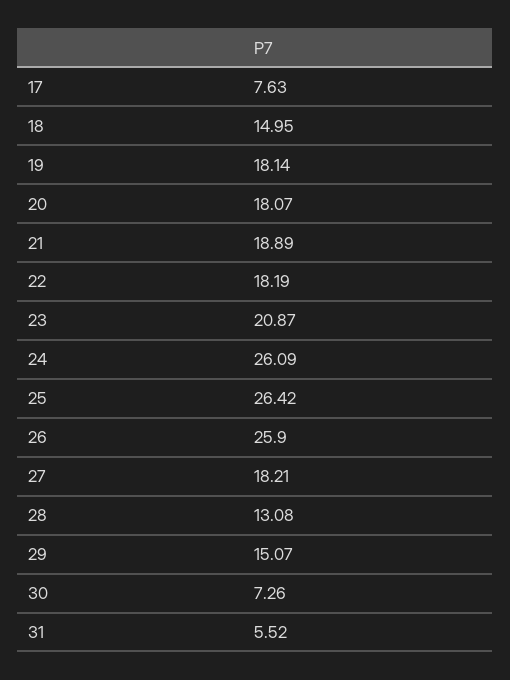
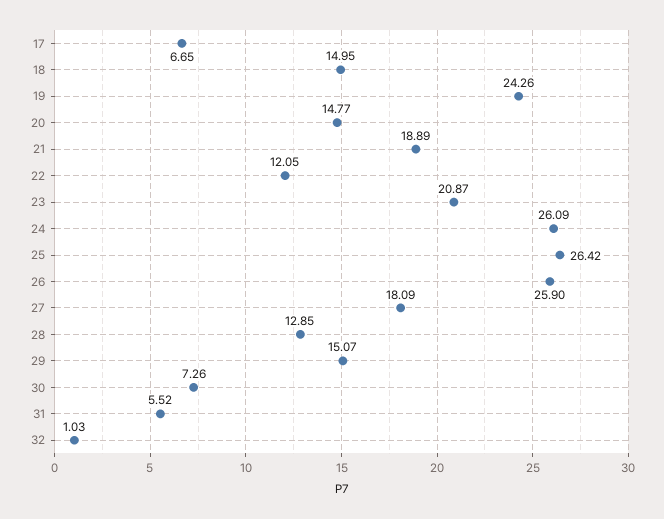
17: 7.63 -> 6.65
19: 18.14 -> 24.26
20: 18.07 -> 14.77
22: 18.19 -> 12.05
27: 18.21 -> 18.09
28: 13.08 -> 12.85
32: none -> 1.03

